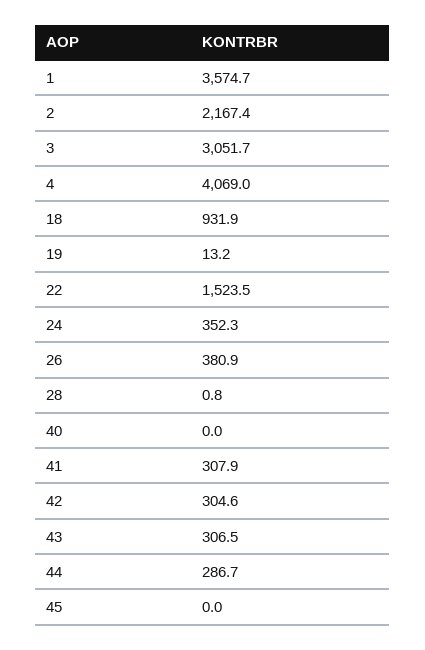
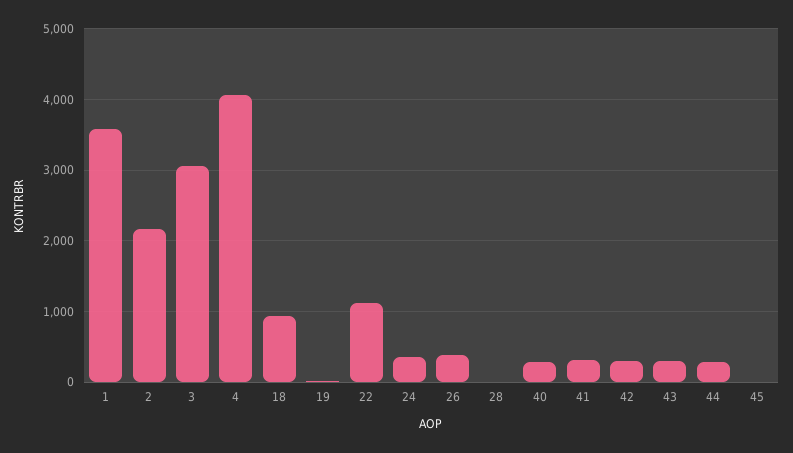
22: 1523.5 -> 1100
40: 0 -> 300

